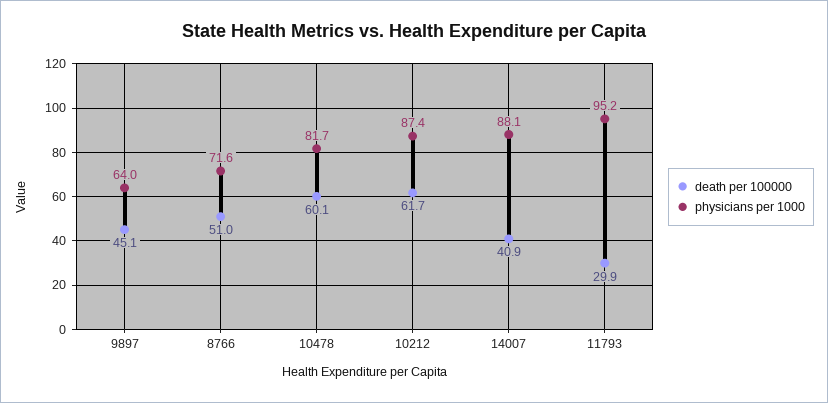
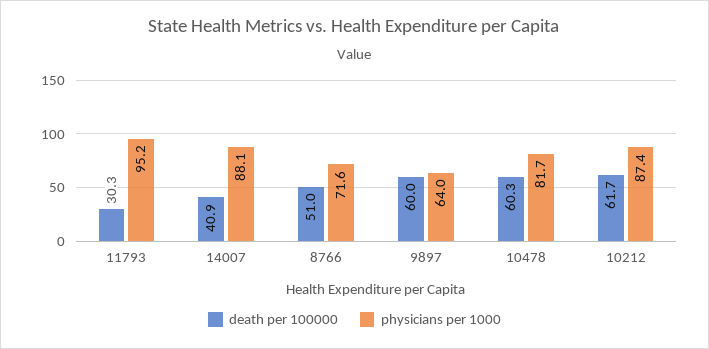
death per 100000, 9897: 45.1 -> 60
death per 100000, 10478: 60.1 -> 60.3
death per 100000, 11793: 29.9 -> 30.3

